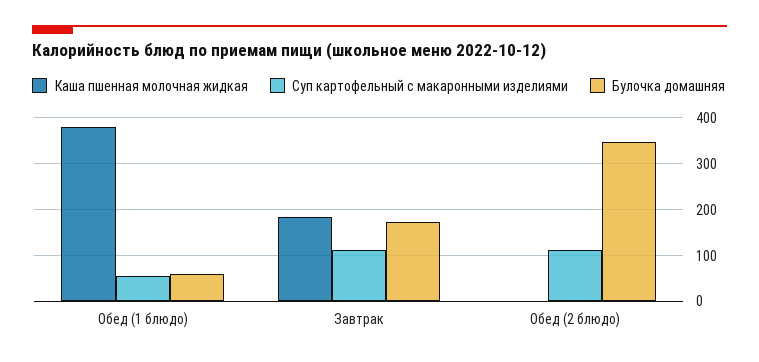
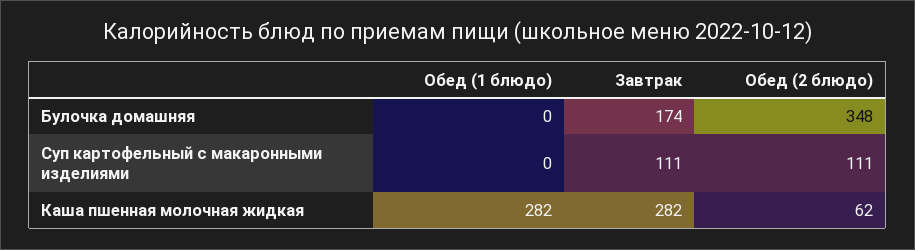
Каша пшенная молочная жидкая, Обед (1 блюдо): 380 -> 282
Суп картофельный с макаронными изделиями, Обед (1 блюдо): 60 -> 0
Булочка домашняя, Обед (1 блюдо): 60 -> 0
Каша пшенная молочная жидкая, Завтрак: 180 -> 282
Каша пшенная молочная жидкая, Обед (2 блюдо): 0 -> 62

